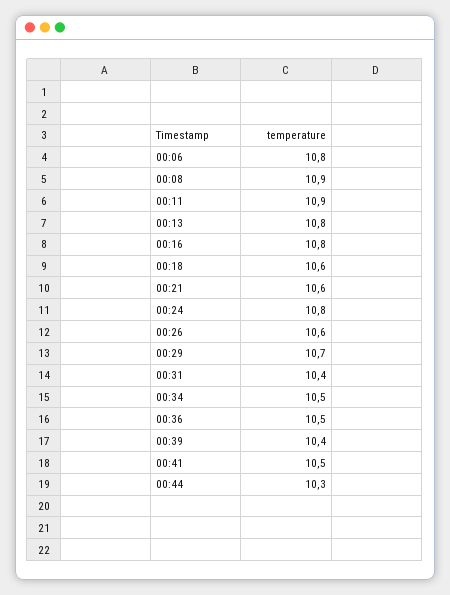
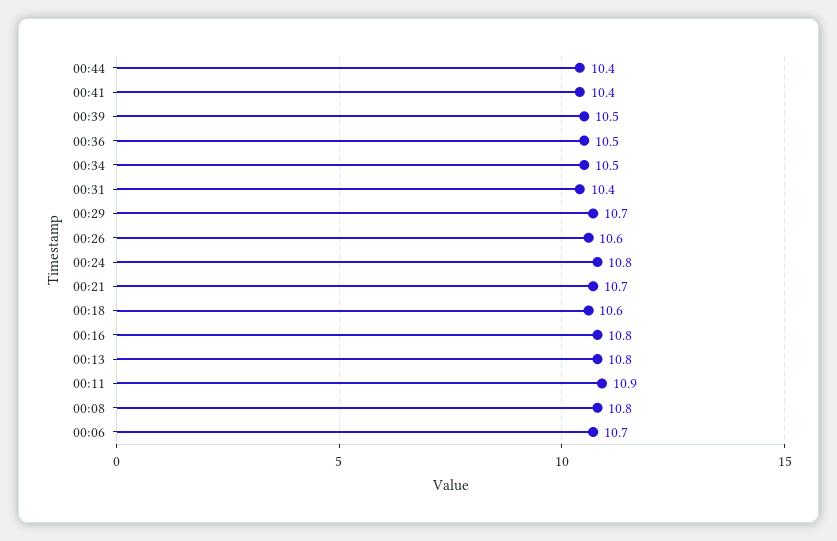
00:06: 10.8 -> 10.7
00:08: 10.9 -> 10.8
00:21: 10.6 -> 10.7
00:39: 10.4 -> 10.5
00:41: 10.5 -> 10.4
00:44: 10.3 -> 10.4

